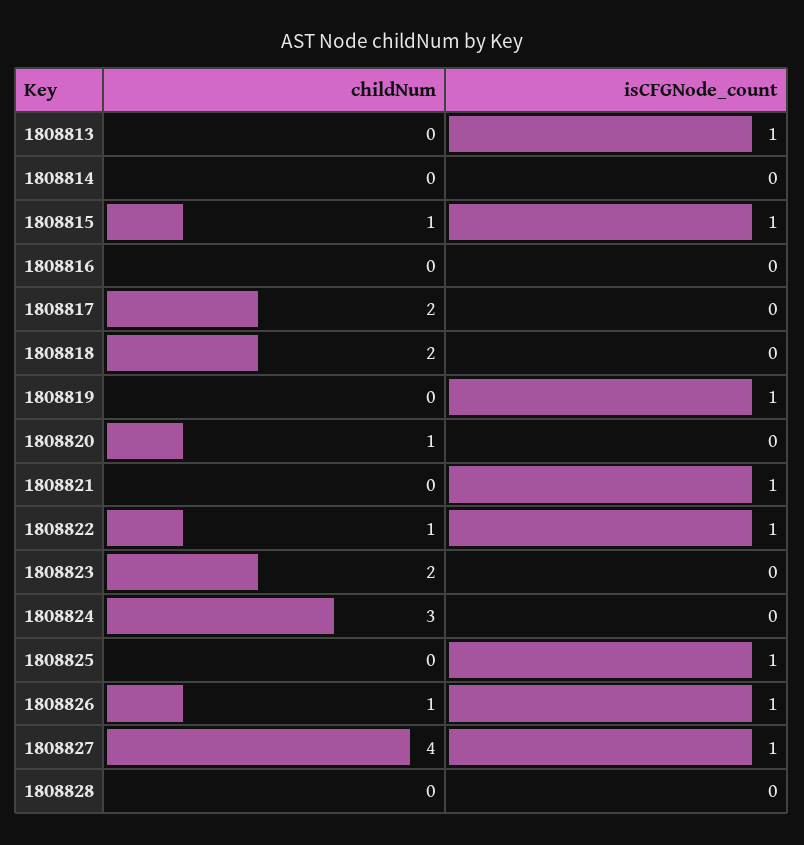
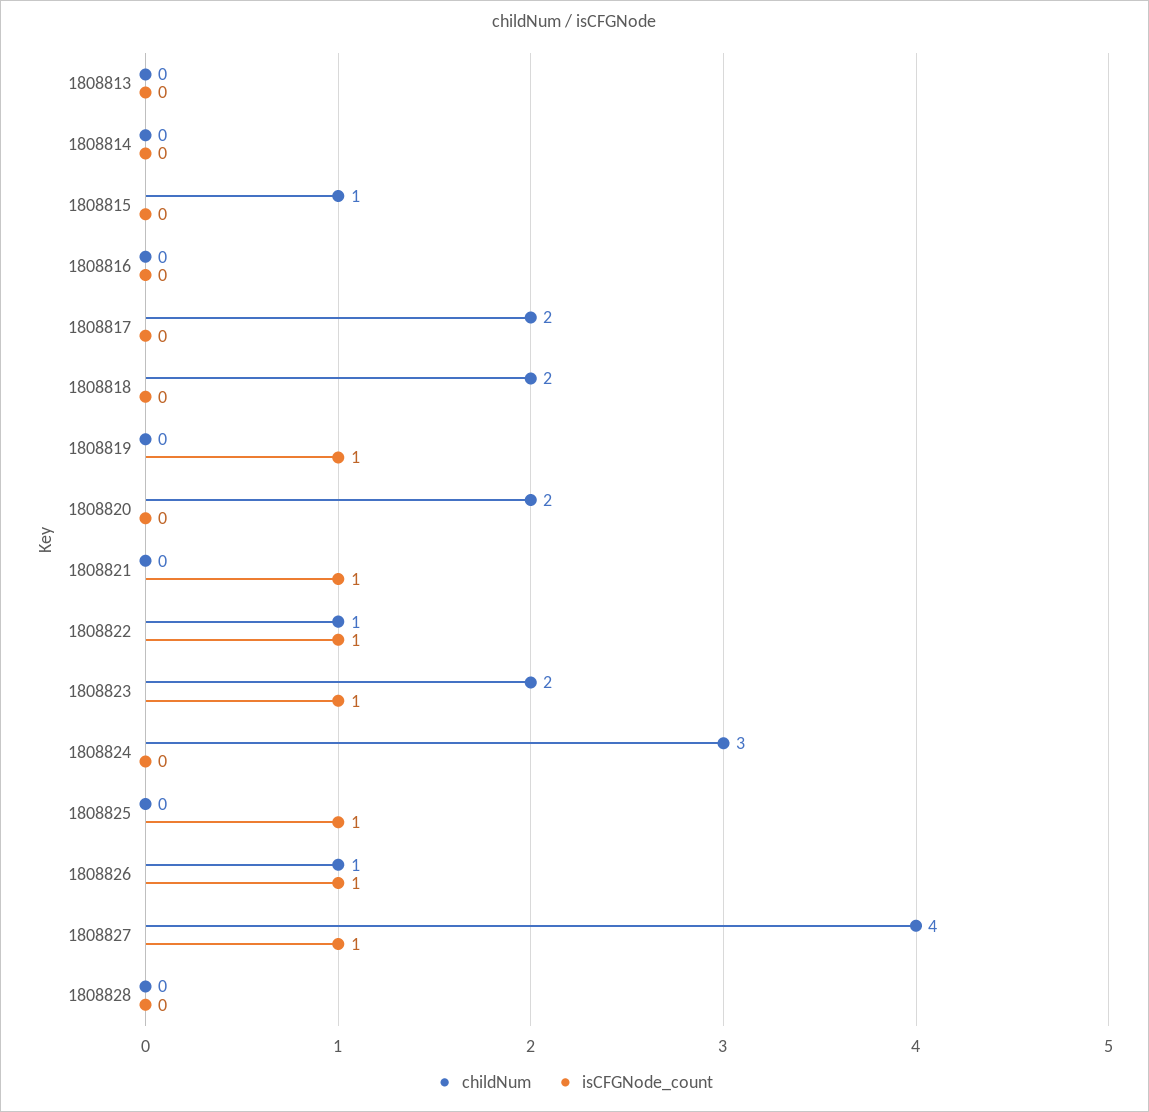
isCFGNode_count, 1808813: 1 -> 0
isCFGNode_count, 1808815: 1 -> 0
childNum, 1808820: 1 -> 2
isCFGNode_count, 1808823: 0 -> 1

